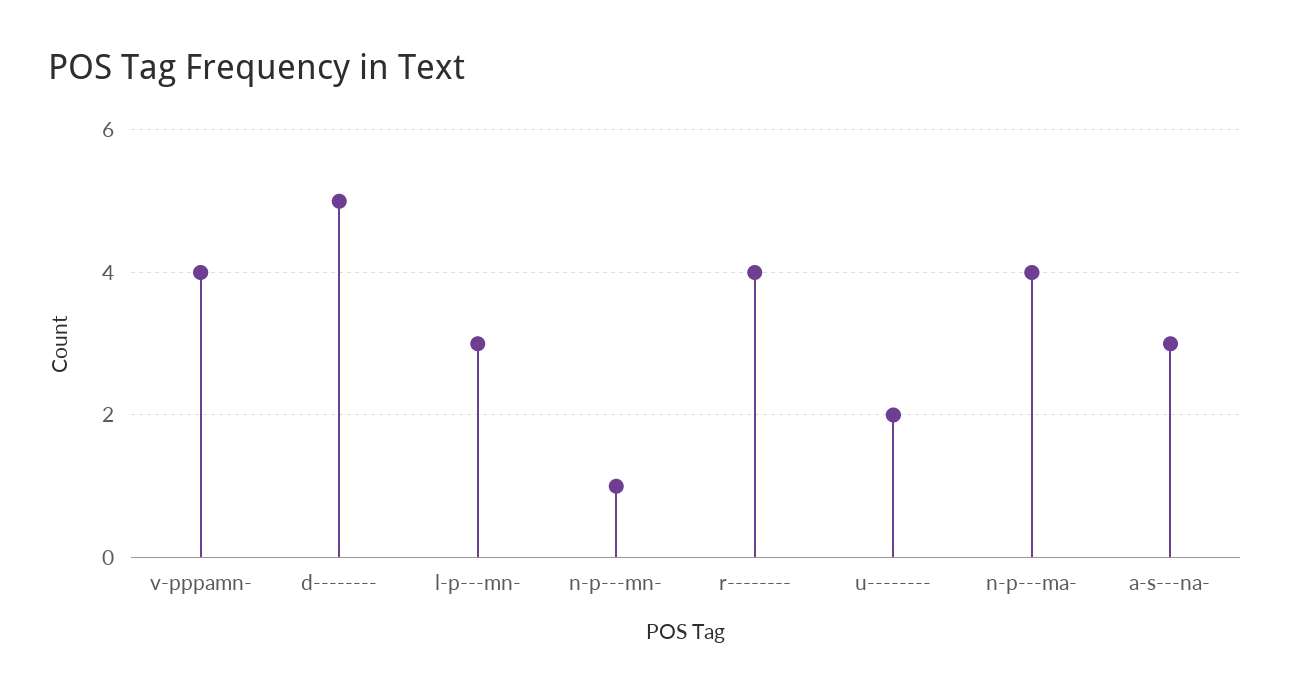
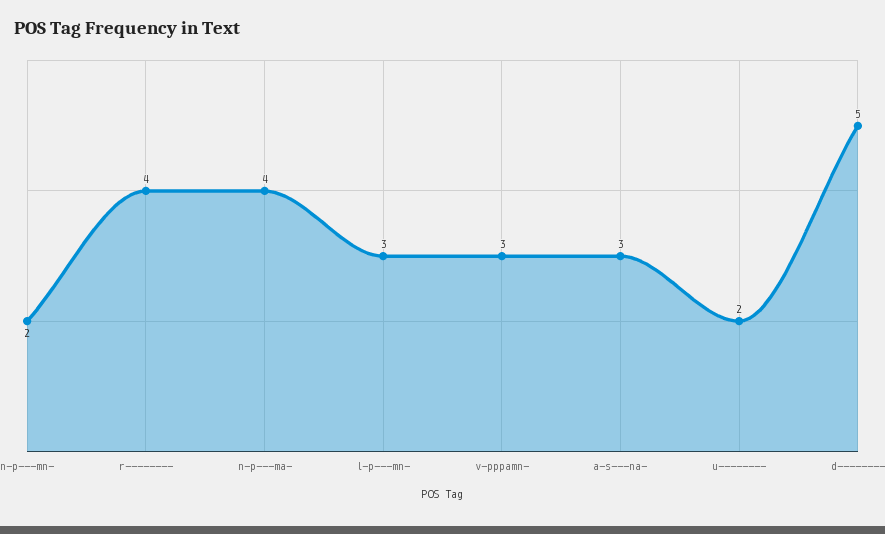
v-pppamn-: 4 -> 3
n-p---mn-: 1 -> 2

